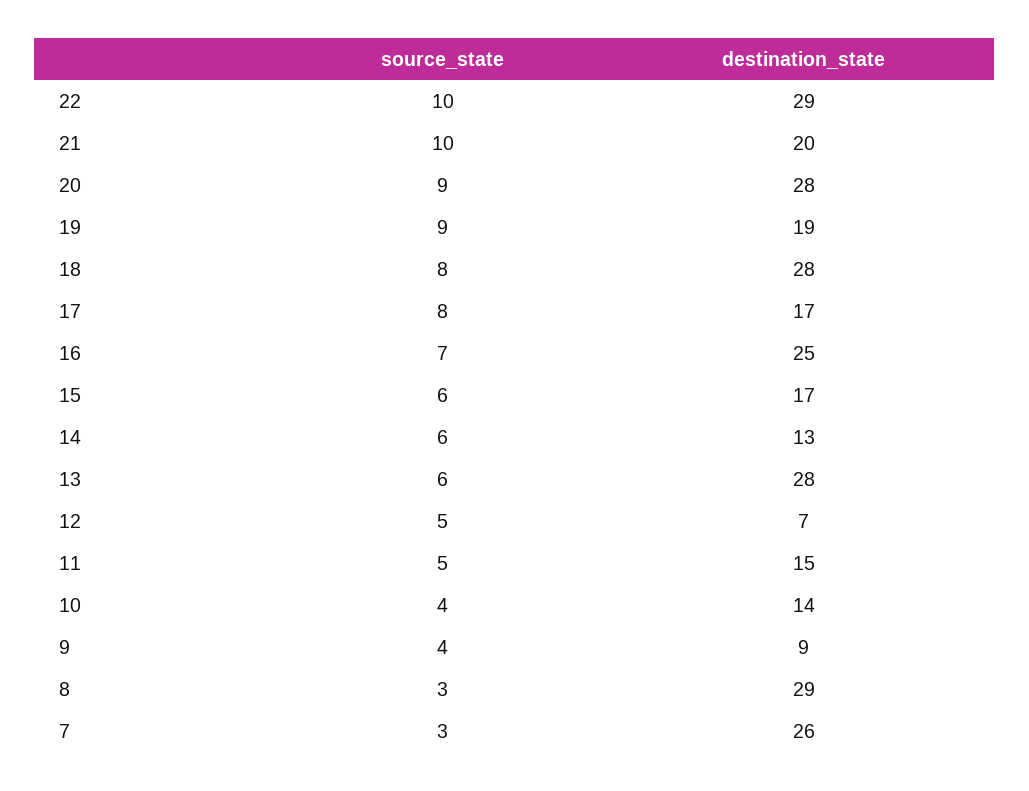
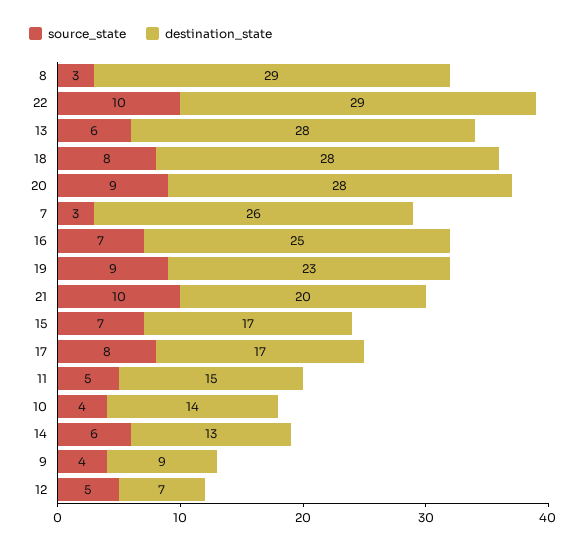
destination_state, 19: 19 -> 23
source_state, 15: 6 -> 7

